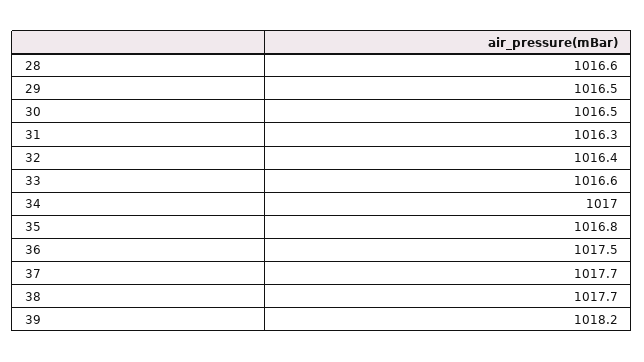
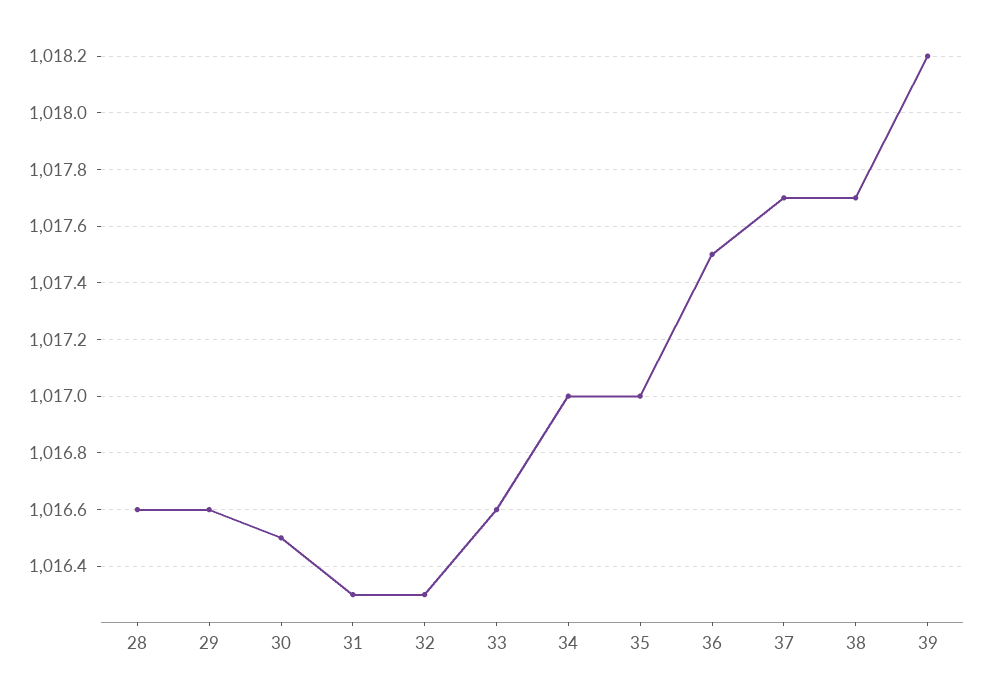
29: 1016.5 -> 1016.6
32: 1016.4 -> 1016.3
35: 1016.8 -> 1017

